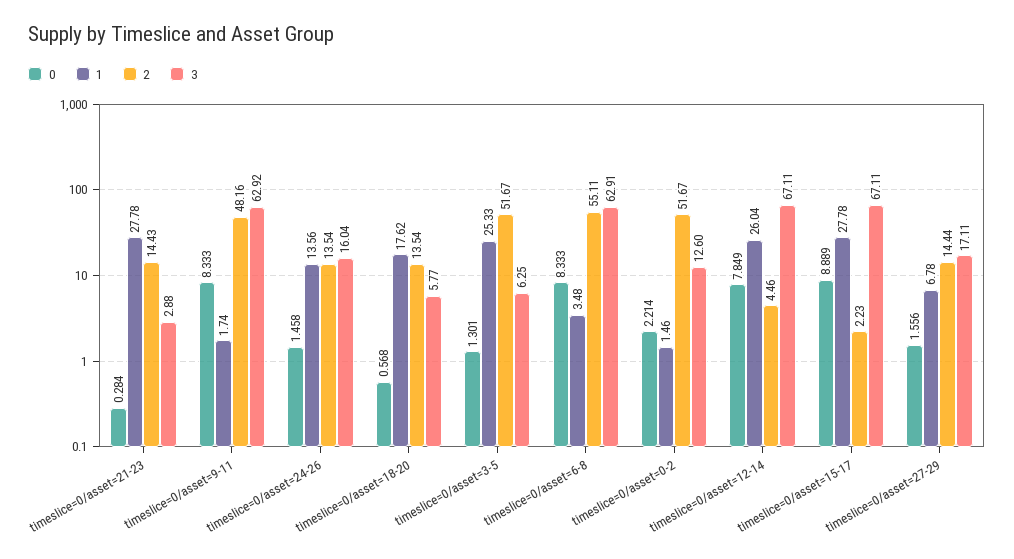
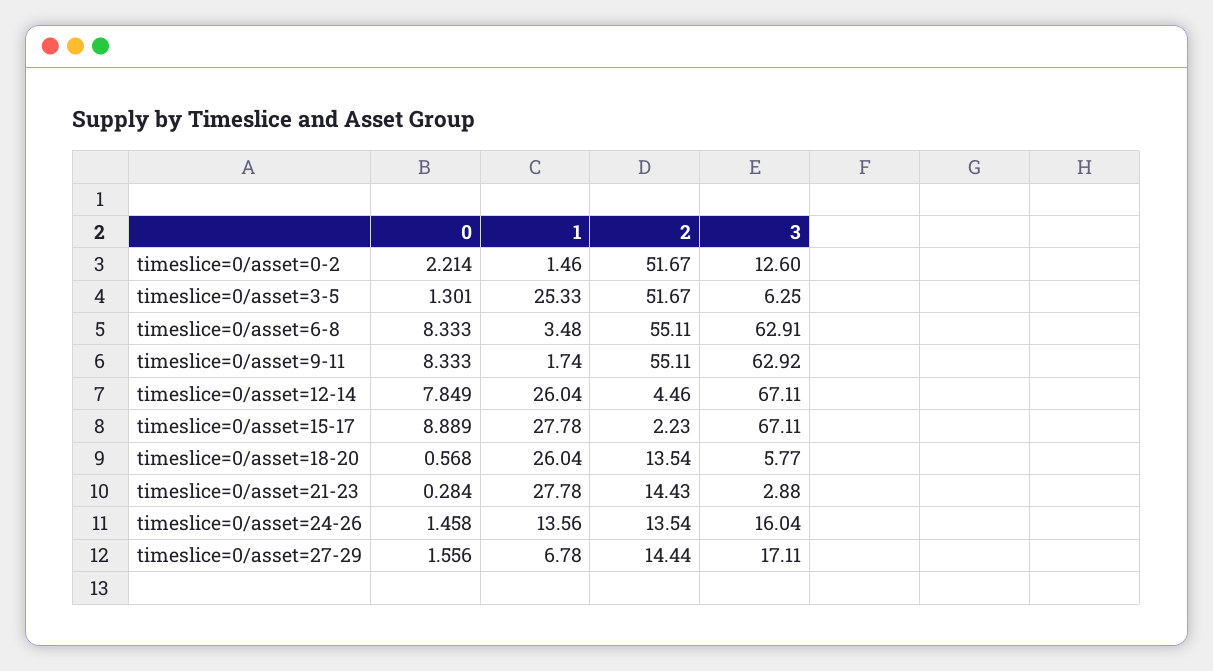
2, timeslice=0/asset=9-11: 48.16 -> 55.11
1, timeslice=0/asset=18-20: 17.62 -> 26.04

